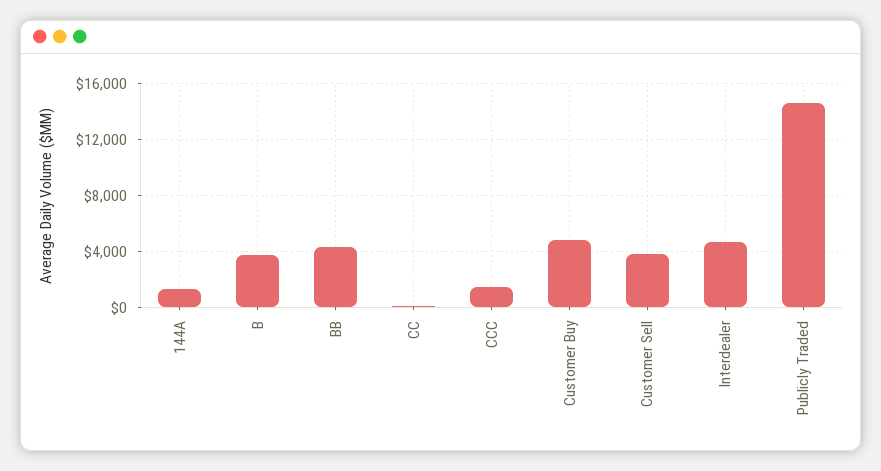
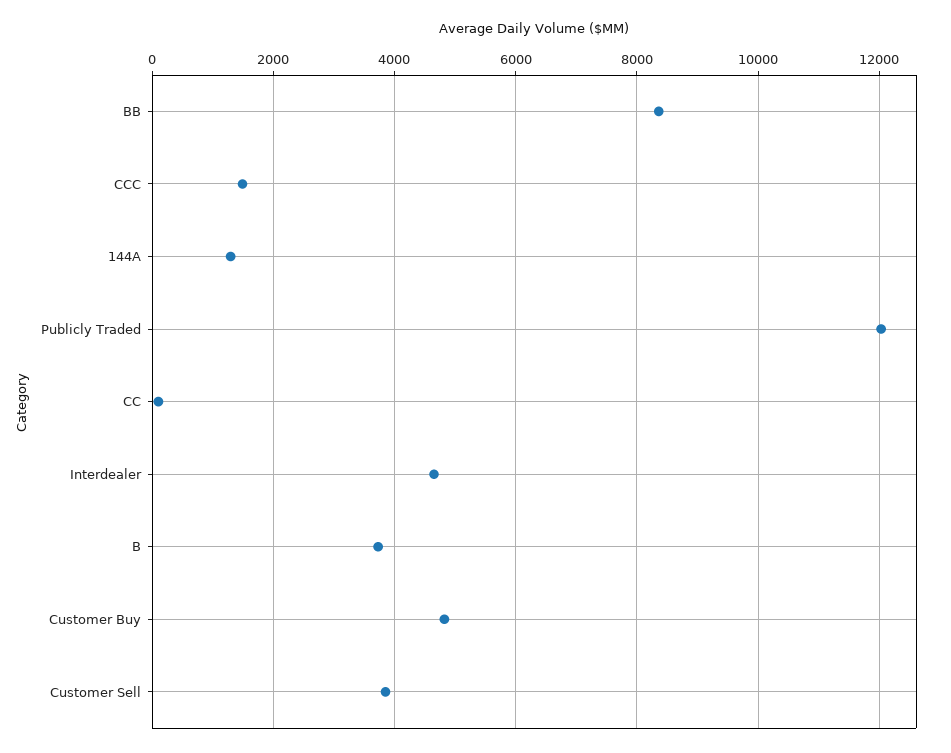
BB: 4500 -> 8400
Publicly Traded: 14500 -> 12000

